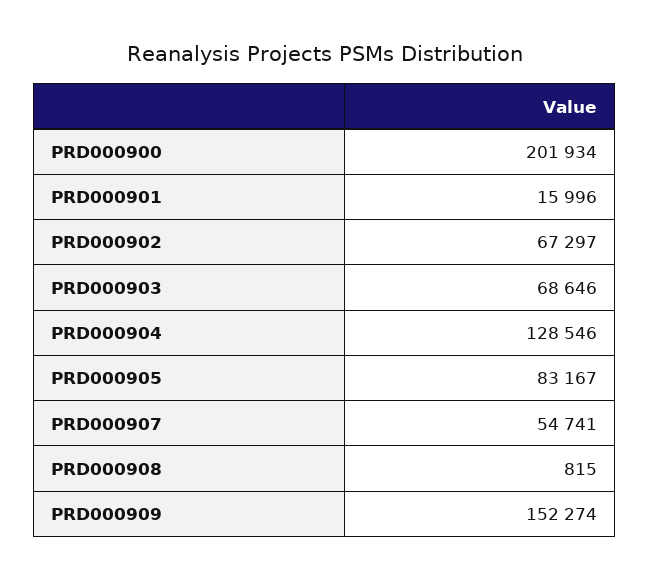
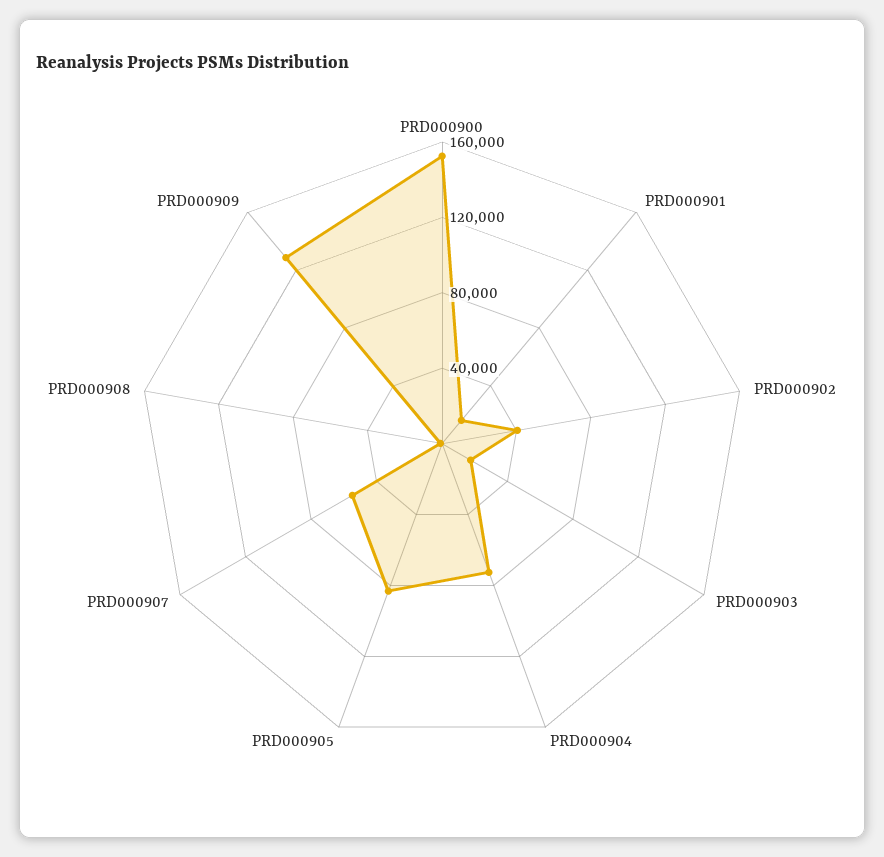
PRD000900: 201934 -> 150000
PRD000902: 67297 -> 40000
PRD000903: 68646 -> 20000
PRD000904: 128546 -> 70000
PRD000909: 152274 -> 130000

